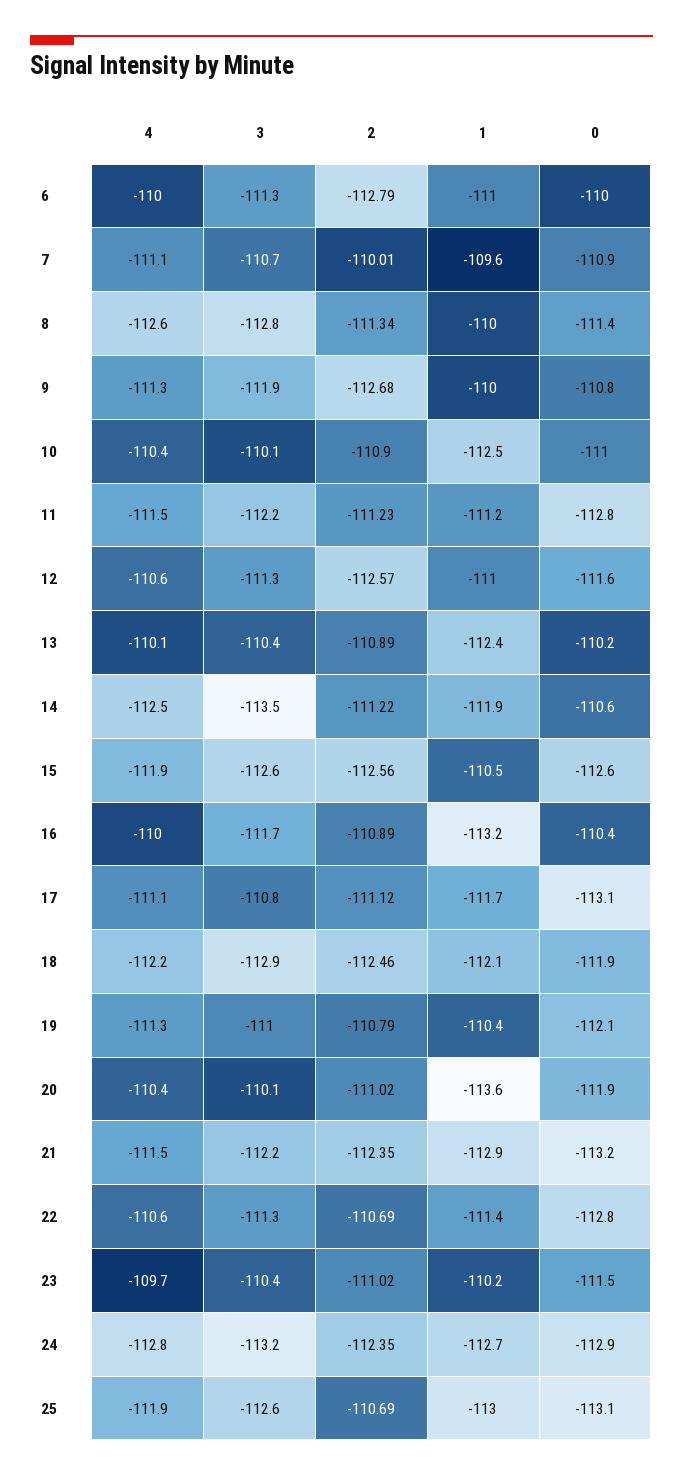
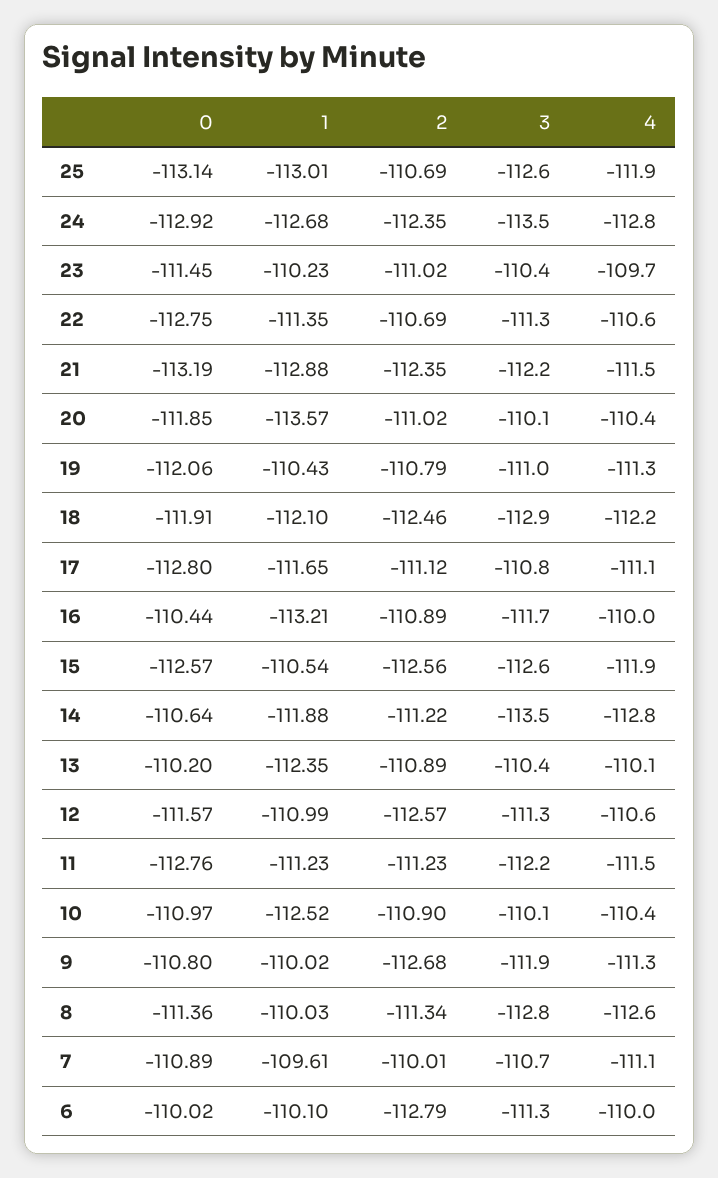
1, 6: -111 -> -110.1
4, 14: -112.5 -> -112.8
0, 17: -113.1 -> -112.8
3, 24: -113.2 -> -113.5

